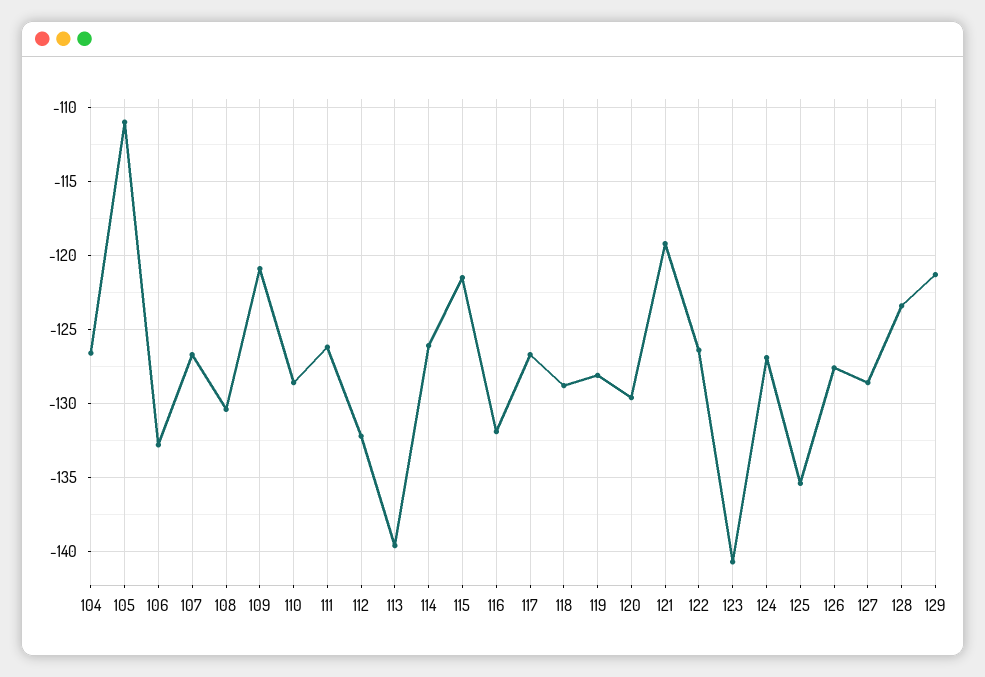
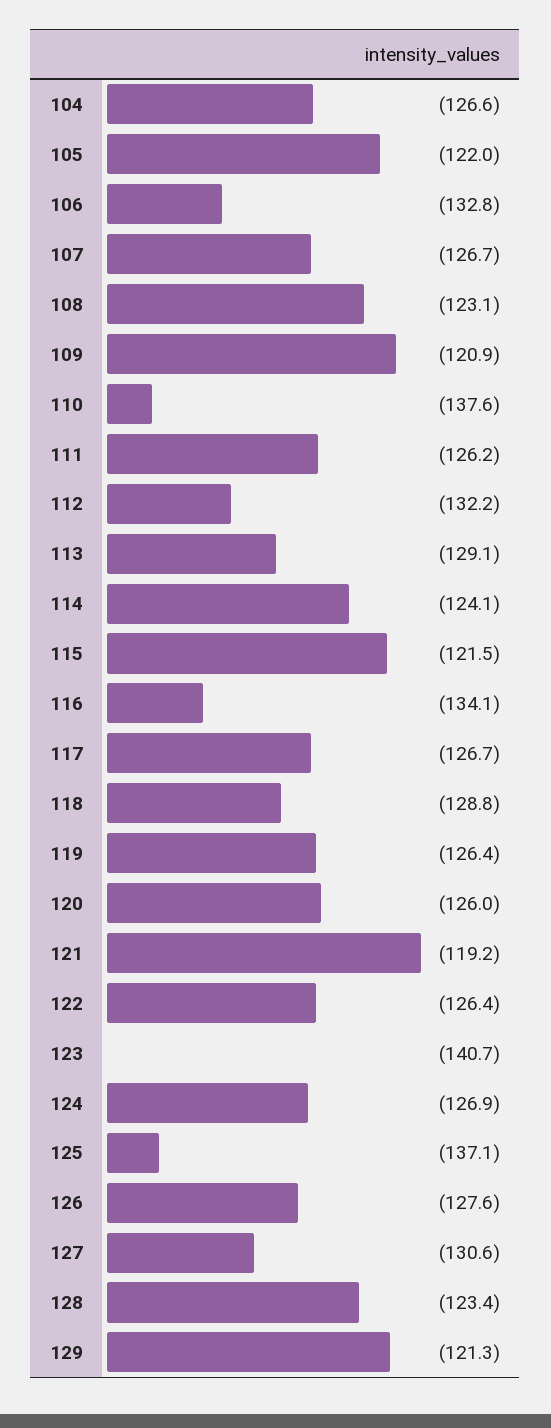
105: -111 -> -122
108: -130.5 -> -123.1
110: -128.5 -> -137.6
113: -139.5 -> -129.1
114: -126 -> -124.1
116: -132 -> -134.1
119: -128 -> -126.4
120: -129.5 -> -126
125: -135.5 -> -137.1
127: -128.5 -> -130.6

